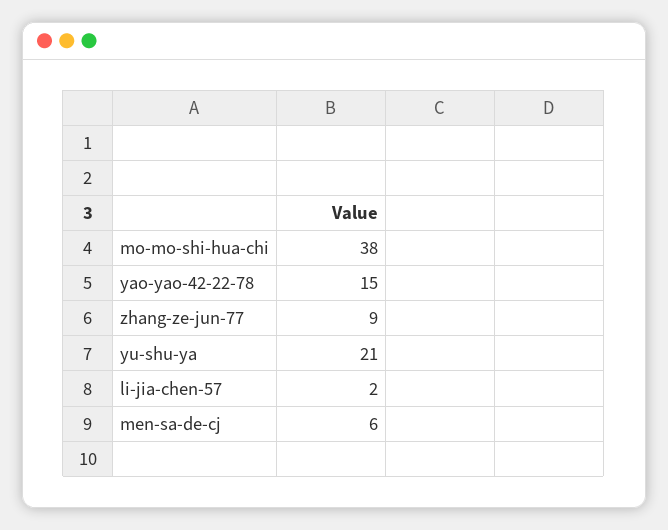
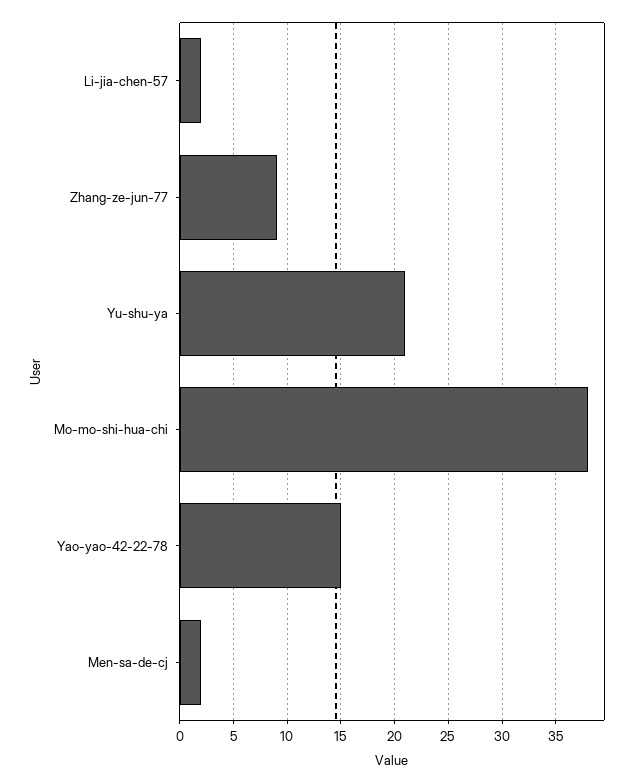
men-sa-de-cj: 6 -> 2

